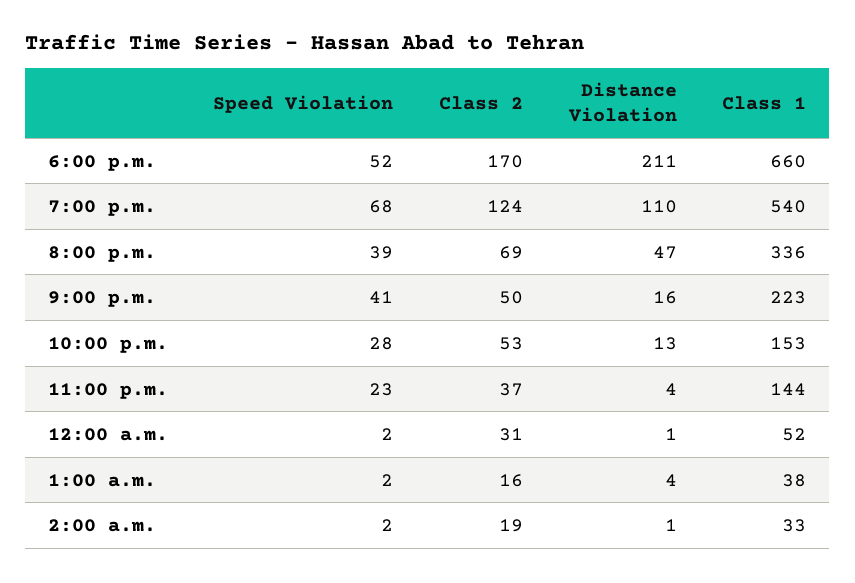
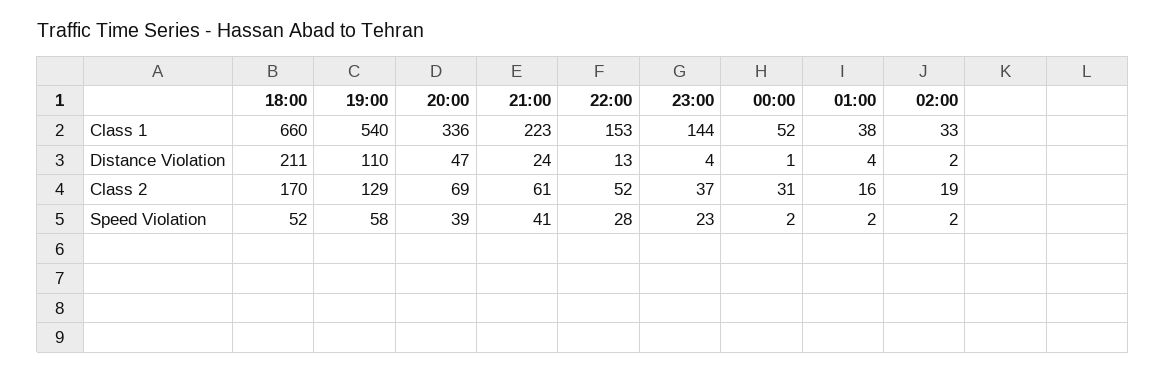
Speed Violation, 7:00 p.m.: 68 -> 58
Class 2, 7:00 p.m.: 124 -> 129
Class 2, 9:00 p.m.: 50 -> 61
Distance Violation, 9:00 p.m.: 16 -> 24
Class 2, 10:00 p.m.: 53 -> 52
Distance Violation, 2:00 a.m.: 1 -> 2

